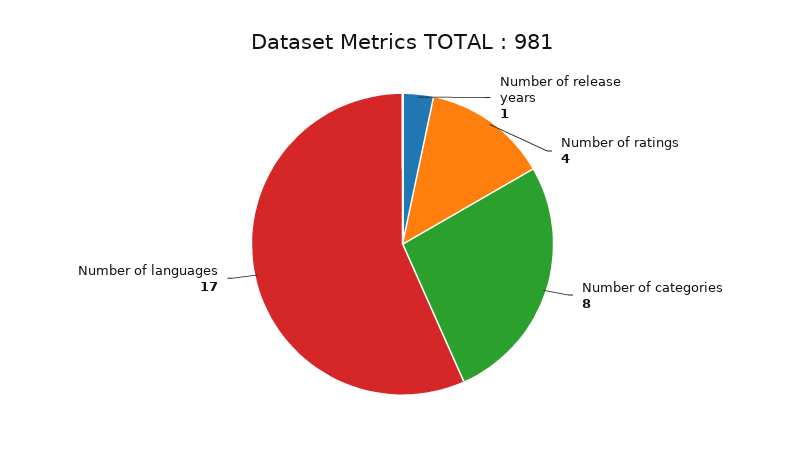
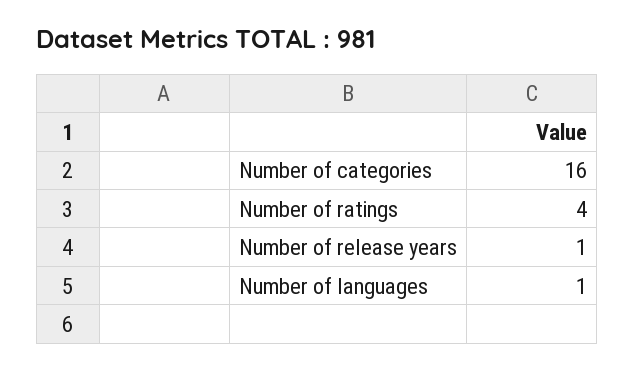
Number of categories: 8 -> 16
Number of languages: 17 -> 1

